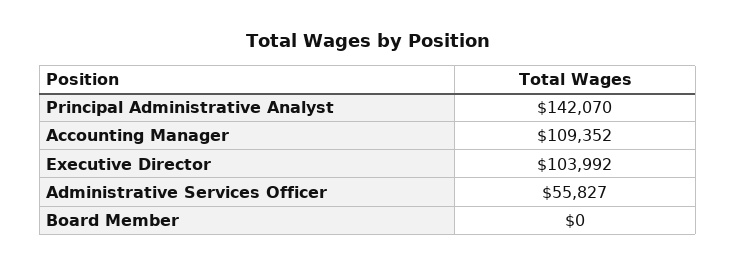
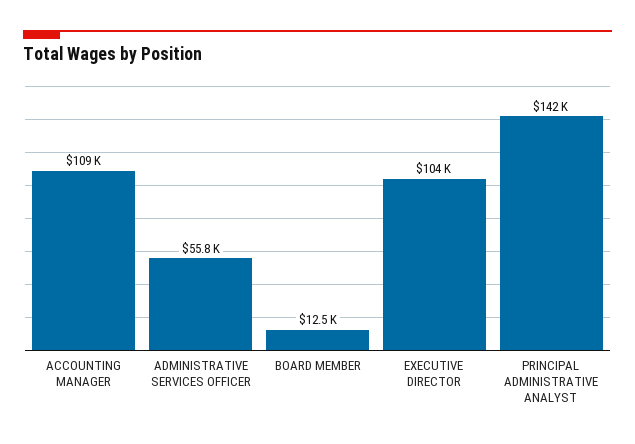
Board Member: 0 -> 12500

